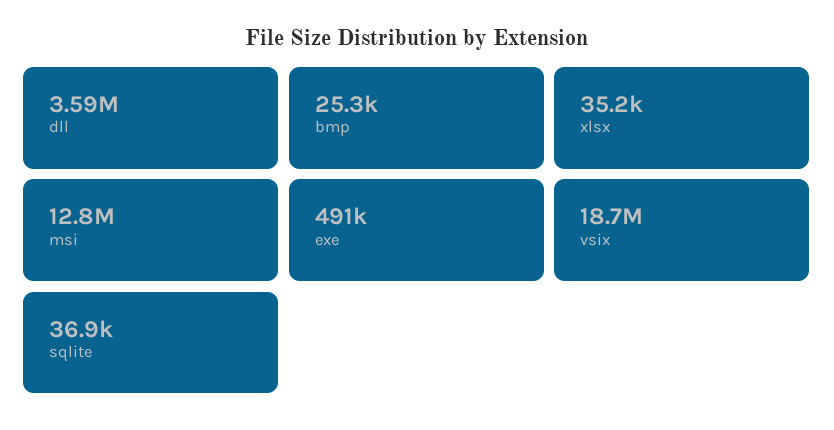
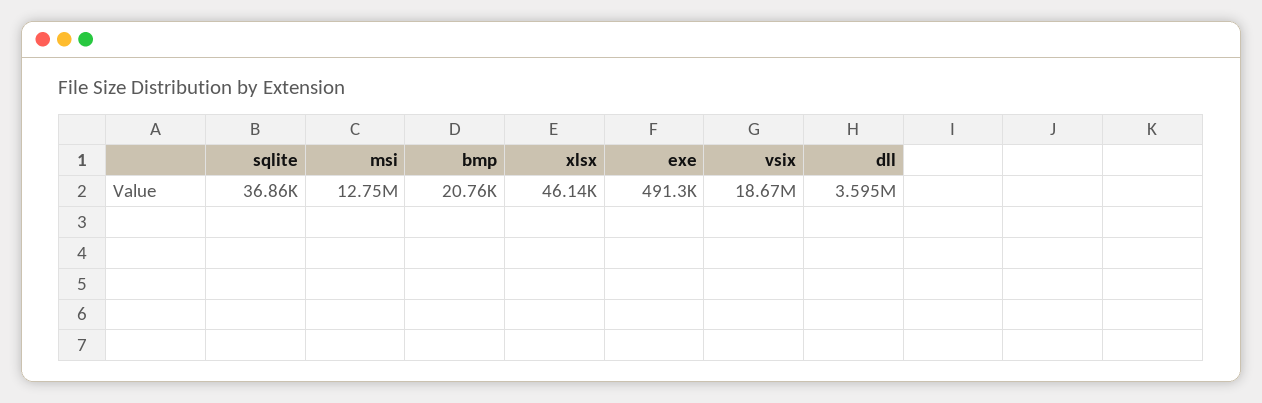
bmp: 25300 -> 20760
xlsx: 35200 -> 46140

